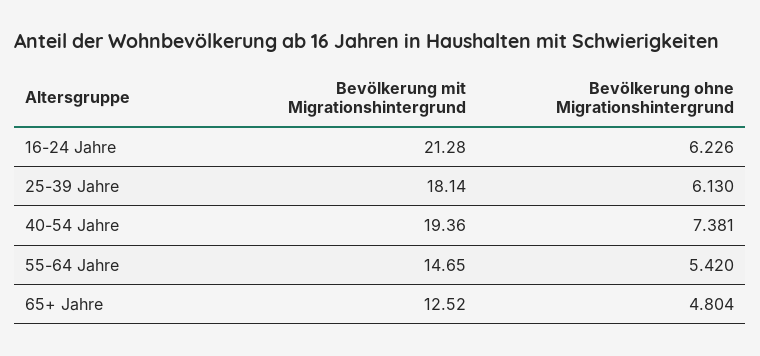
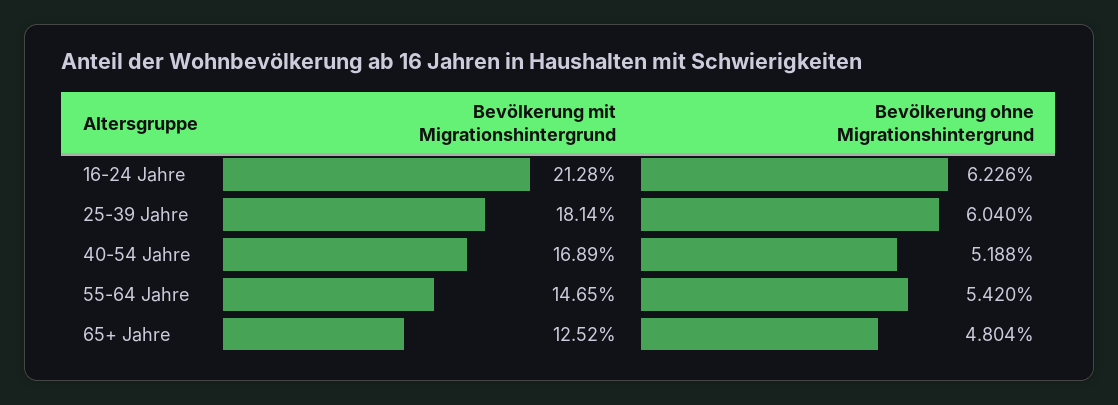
Bevölkerung ohne Migrationshintergrund, 25-39 Jahre: 6.13 -> 6.04
Bevölkerung mit Migrationshintergrund, 40-54 Jahre: 19.36 -> 16.89
Bevölkerung ohne Migrationshintergrund, 40-54 Jahre: 7.381 -> 5.188

